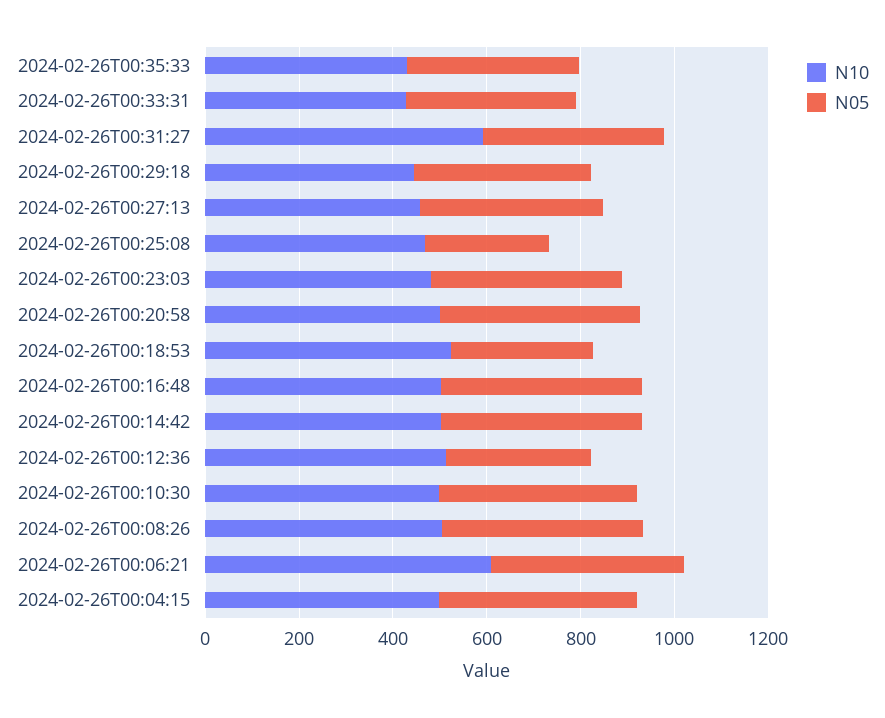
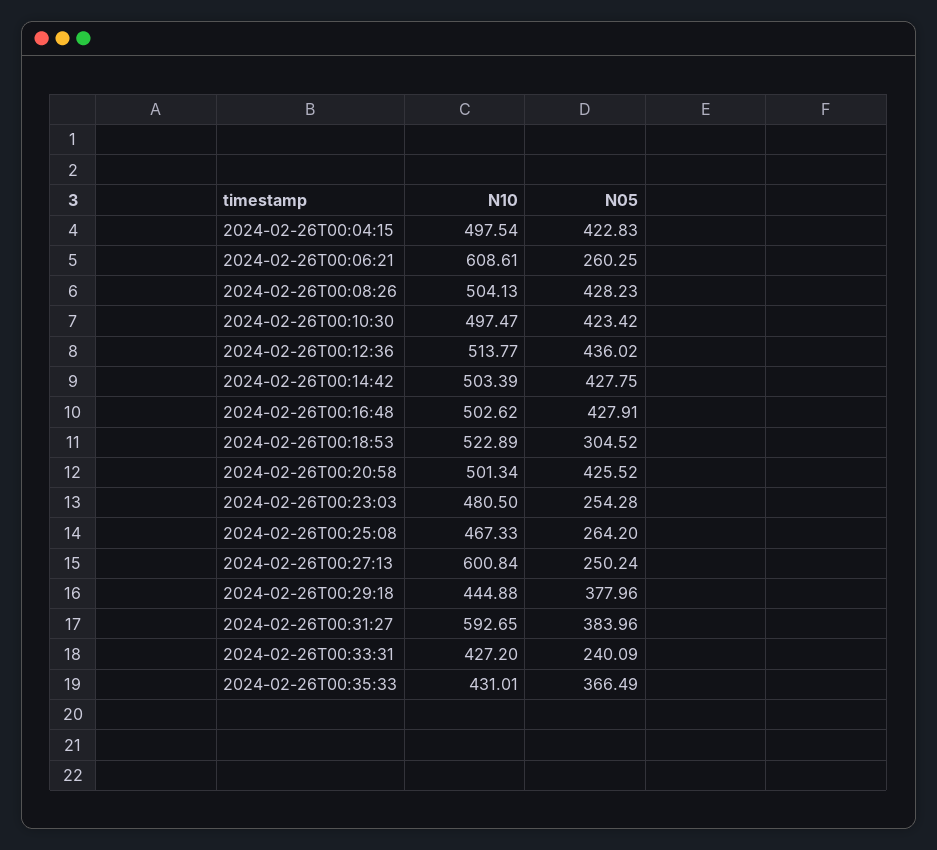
N05, 2024-02-26T00:33:31: 350 -> 240.09
N10, 2024-02-26T00:27:13: 450 -> 600.84
N05, 2024-02-26T00:27:13: 400 -> 250.24
N05, 2024-02-26T00:23:03: 400 -> 254.28
N05, 2024-02-26T00:12:36: 300 -> 436.02
N05, 2024-02-26T00:06:21: 400 -> 260.25

